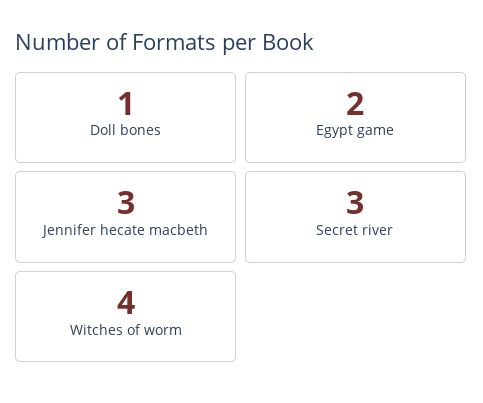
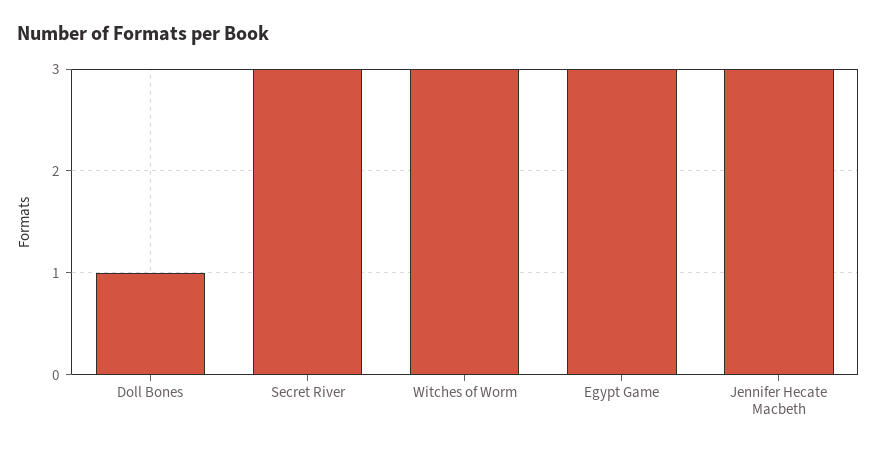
Egypt game: 2 -> 3
Witches of worm: 4 -> 3

